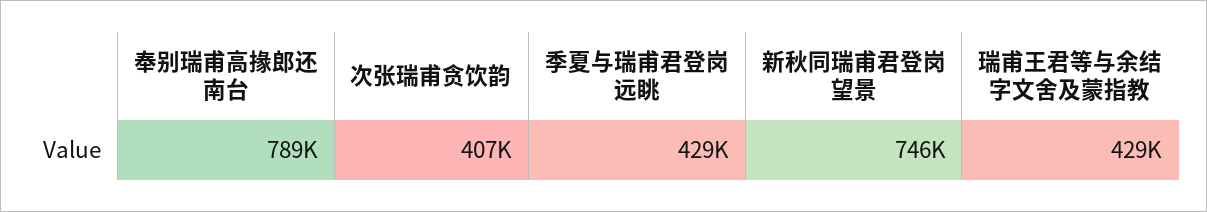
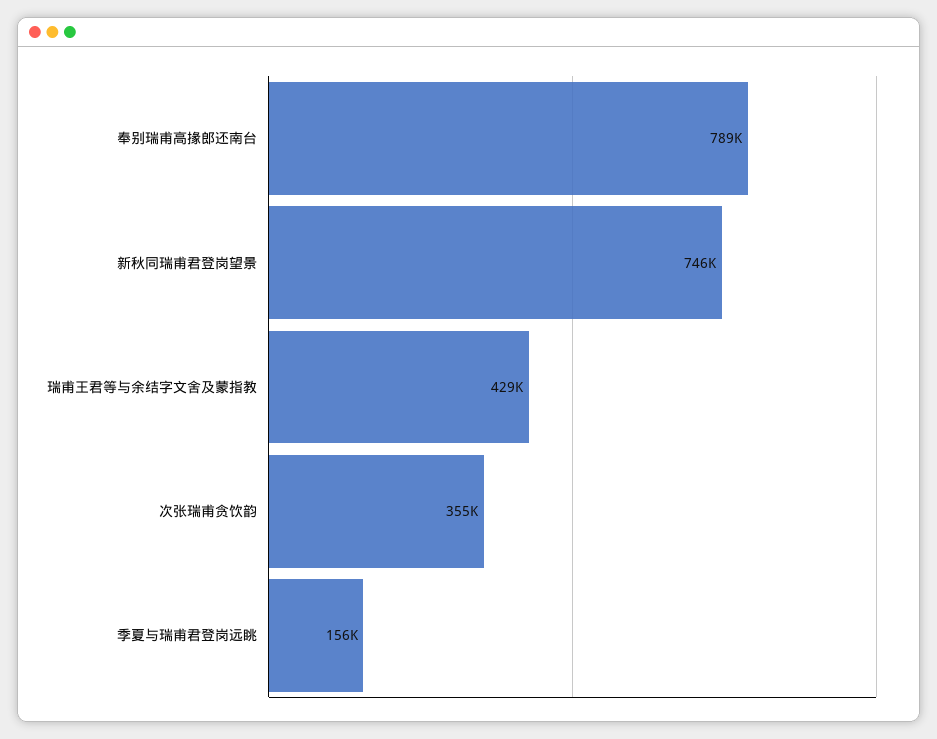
次张瑞甫贪饮韵: 407000 -> 355000
季夏与瑞甫君登岗远眺: 429000 -> 156000

